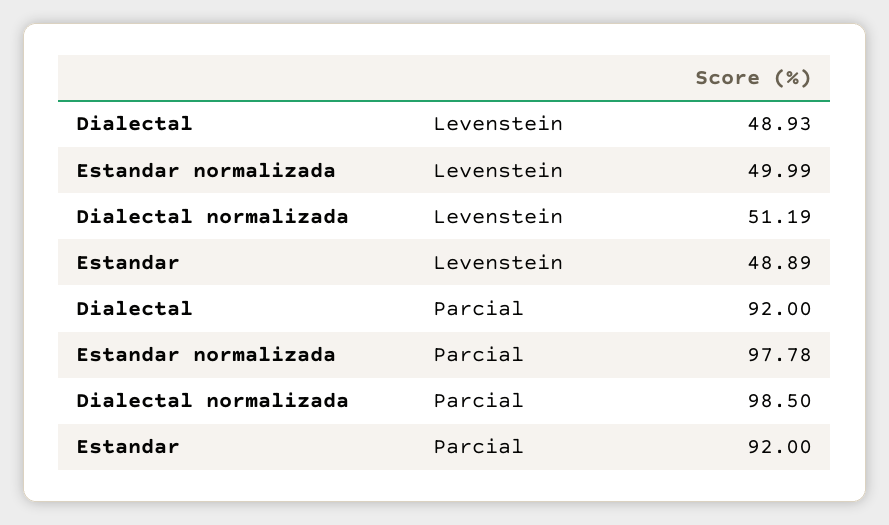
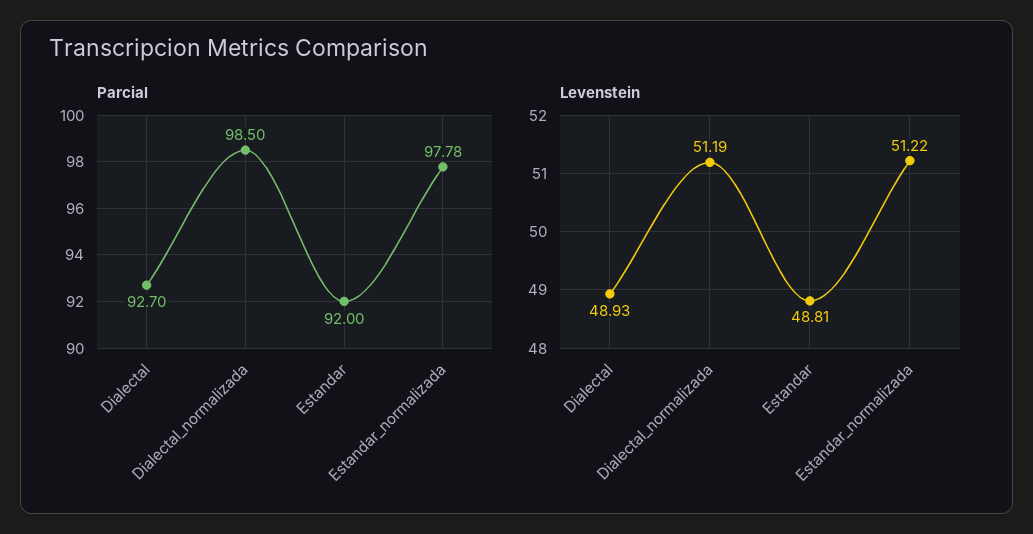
Levenstein, Estandar normalizada: 49.99 -> 51.22
Levenstein, Estandar: 48.89 -> 48.81
Parcial, Dialectal: 92 -> 92.7

